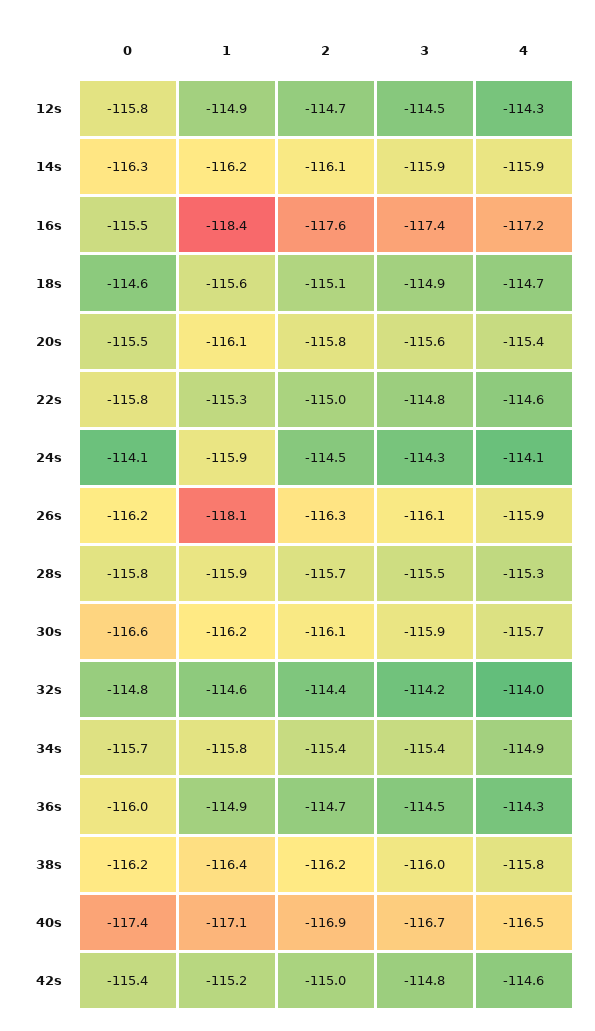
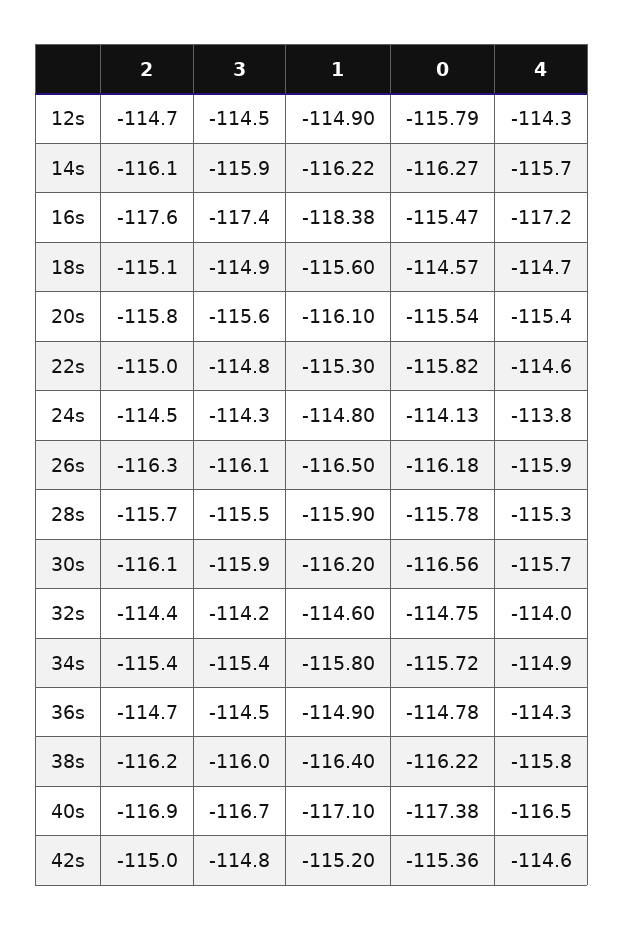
4, 14s: -115.9 -> -115.7
1, 24s: -115.9 -> -114.8
4, 24s: -114.1 -> -113.8
1, 26s: -118.1 -> -116.5
0, 36s: -116 -> -114.78

